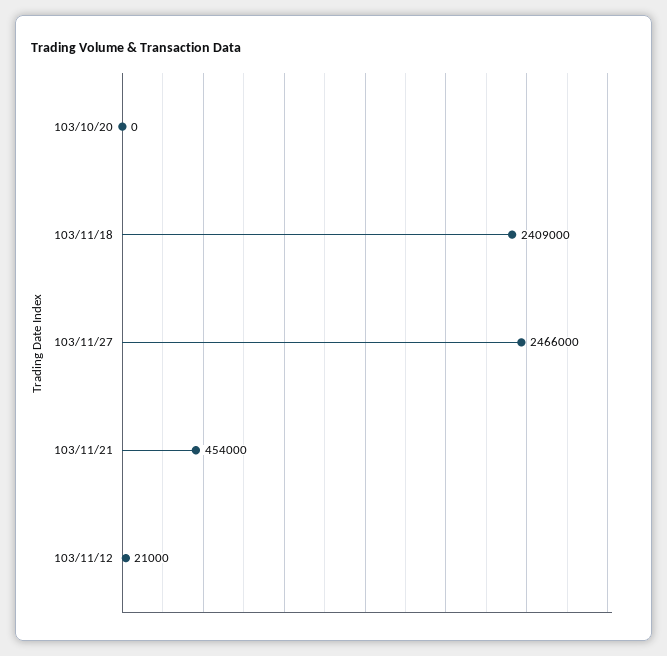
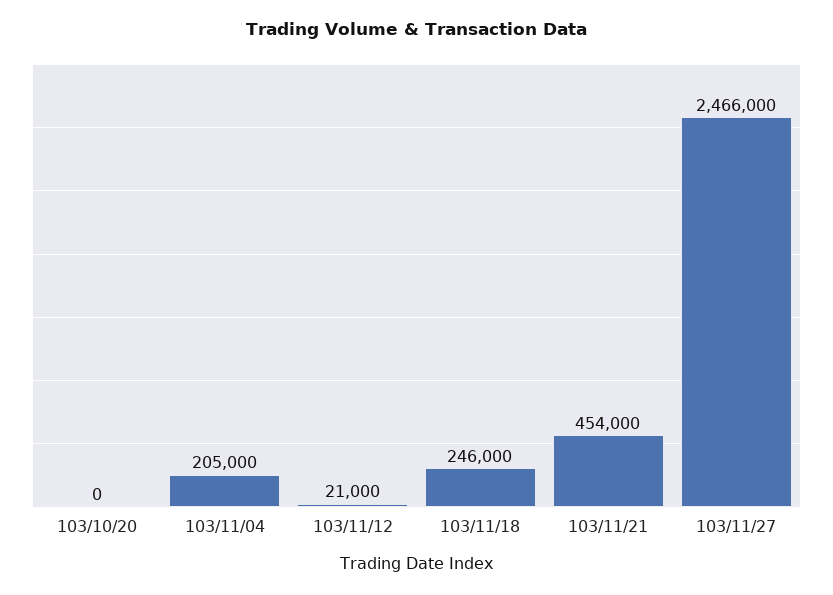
103/11/18: 2409000 -> 246000
103/11/04: none -> 205000

